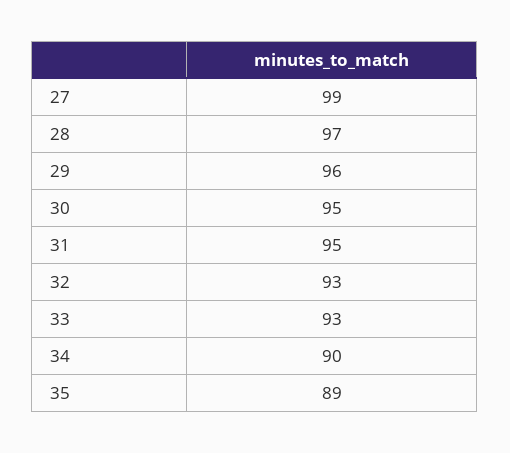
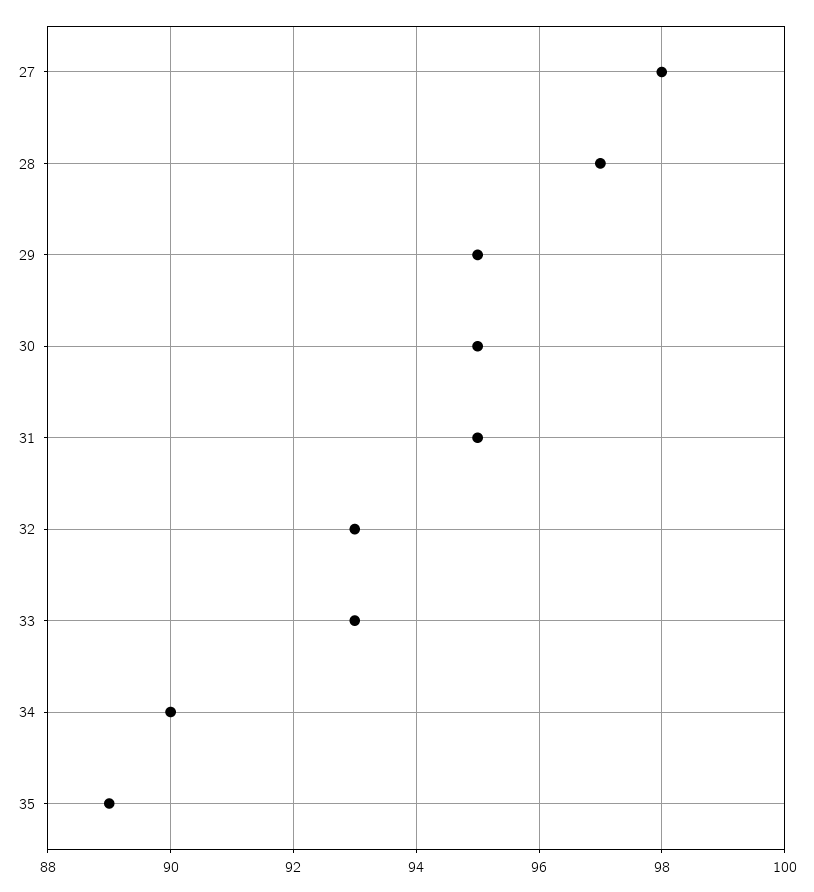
27: 99 -> 98
29: 96 -> 95

